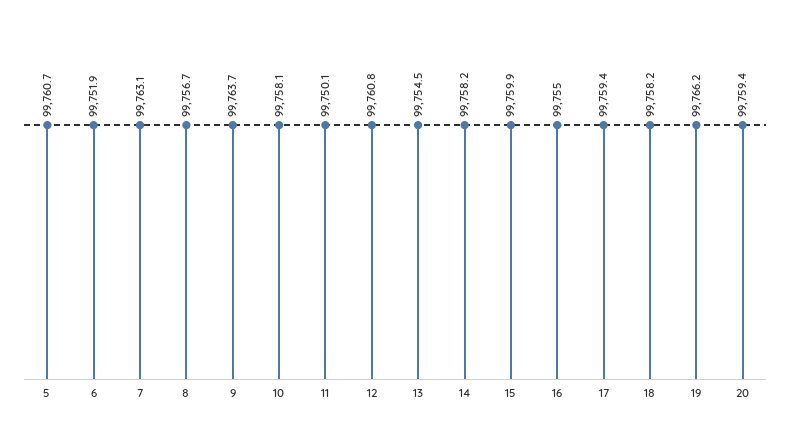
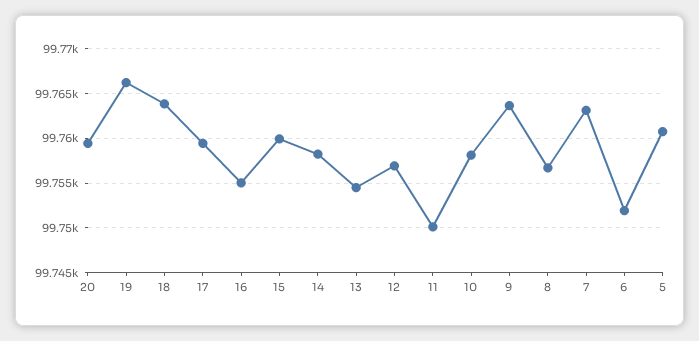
12: 99760.8 -> 99757
18: 99758.2 -> 99764

